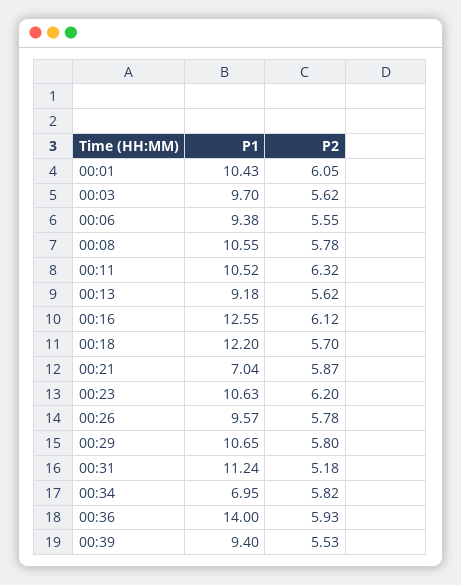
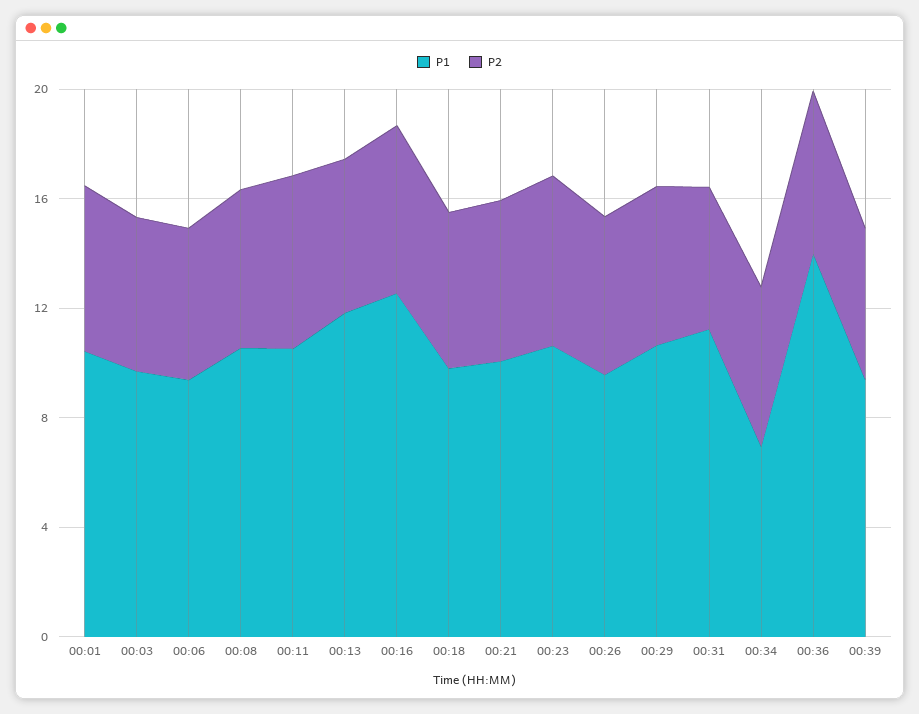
P1, 00:13: 9.18 -> 12
P1, 00:18: 12.2 -> 10
P1, 00:21: 7.04 -> 10

